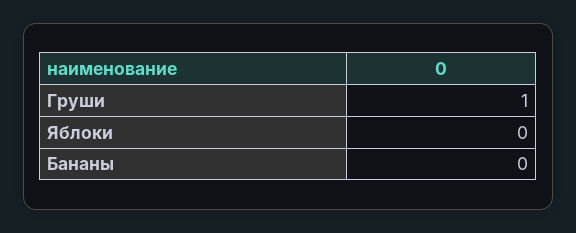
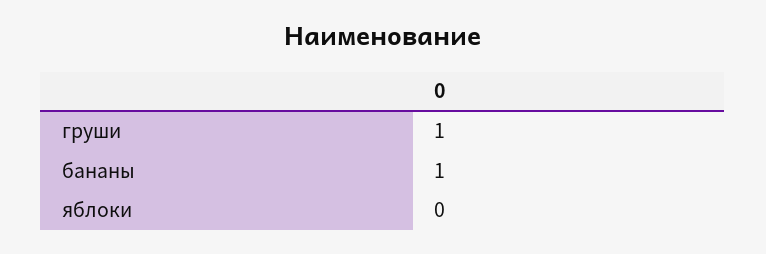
Бананы: 0 -> 1

